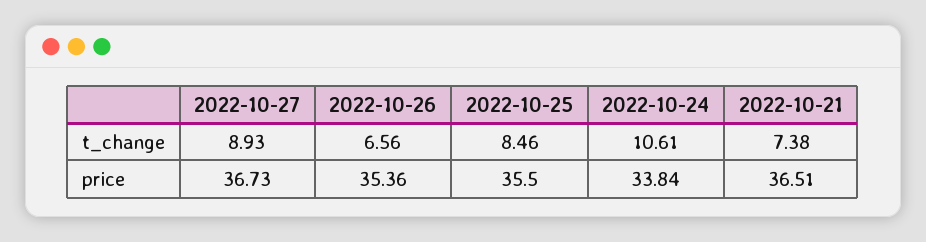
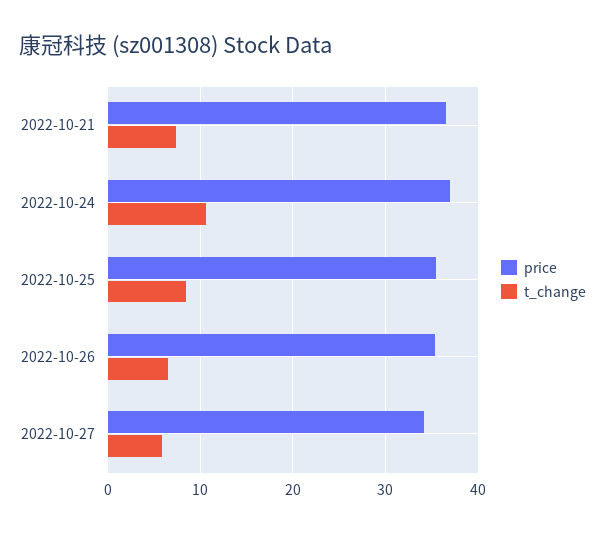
t_change, 2022-10-27: 8.93 -> 6
price, 2022-10-27: 36.73 -> 34
price, 2022-10-24: 33.84 -> 37

